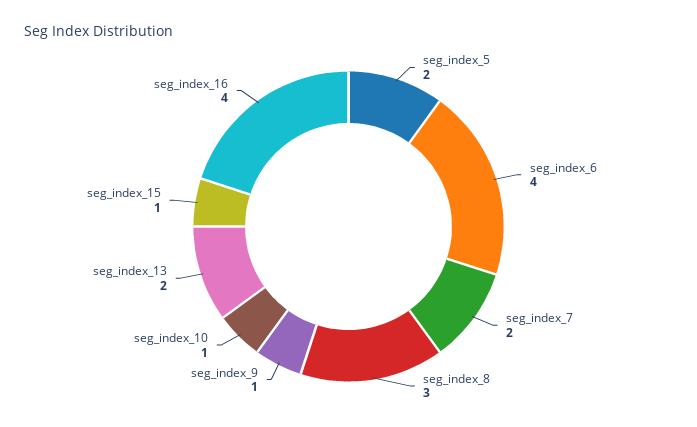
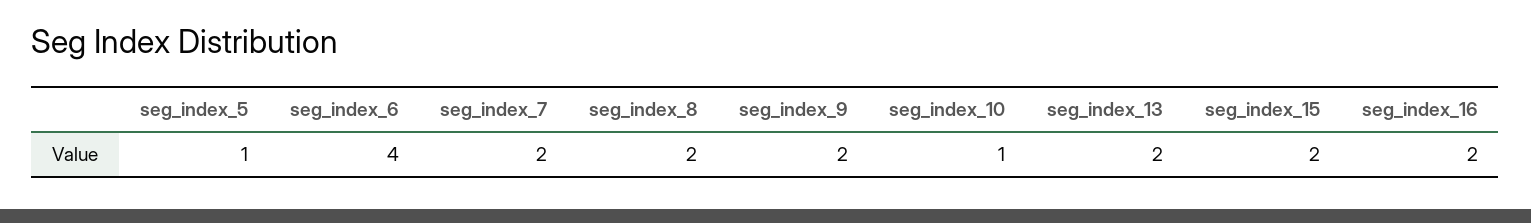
seg_index_5: 2 -> 1
seg_index_8: 3 -> 2
seg_index_9: 1 -> 2
seg_index_15: 1 -> 2
seg_index_16: 4 -> 2

